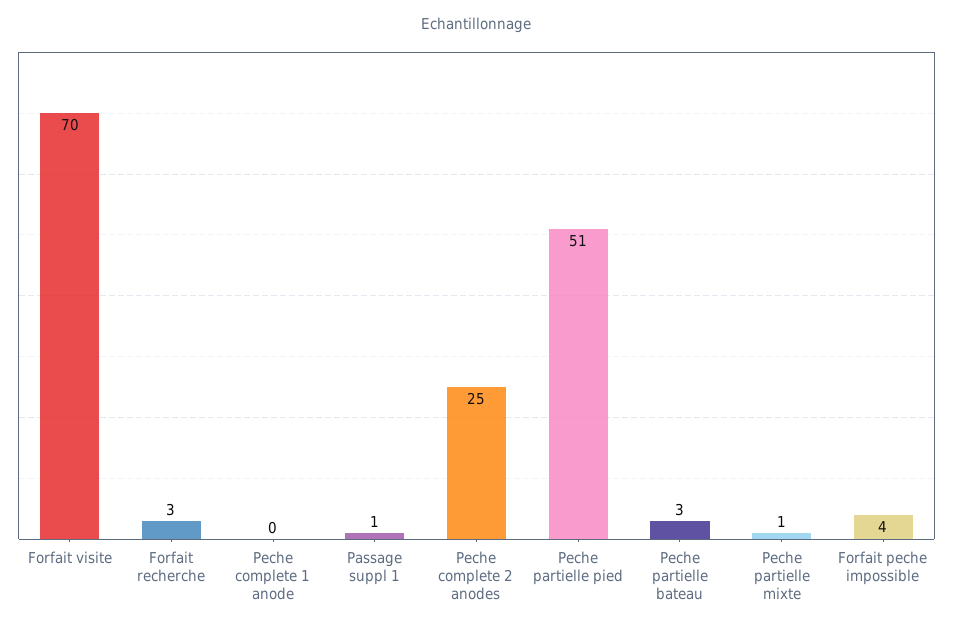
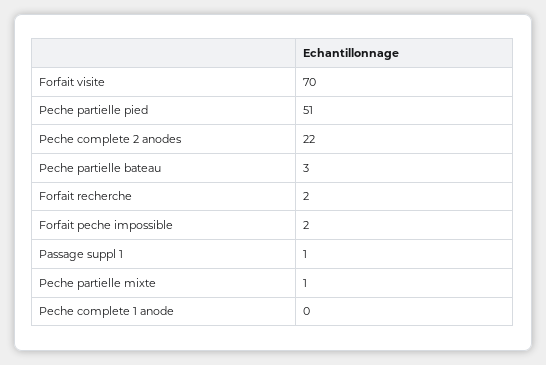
Forfait recherche: 3 -> 2
Peche complete 2 anodes: 25 -> 22
Forfait peche impossible: 4 -> 2

